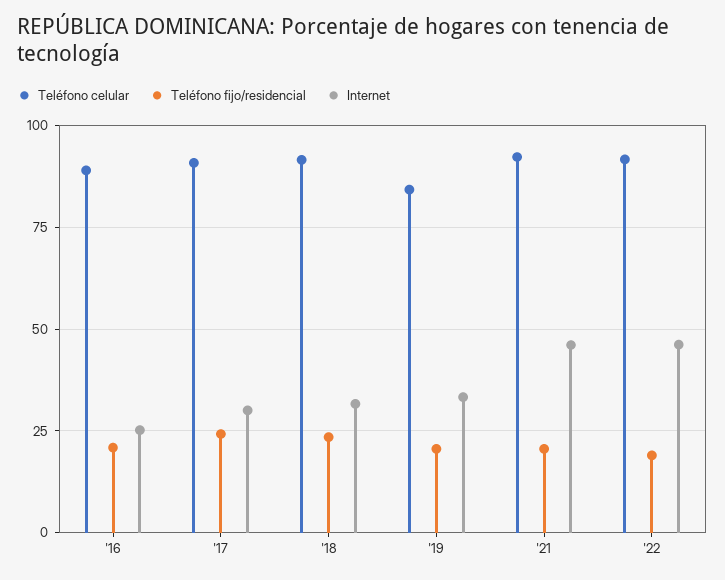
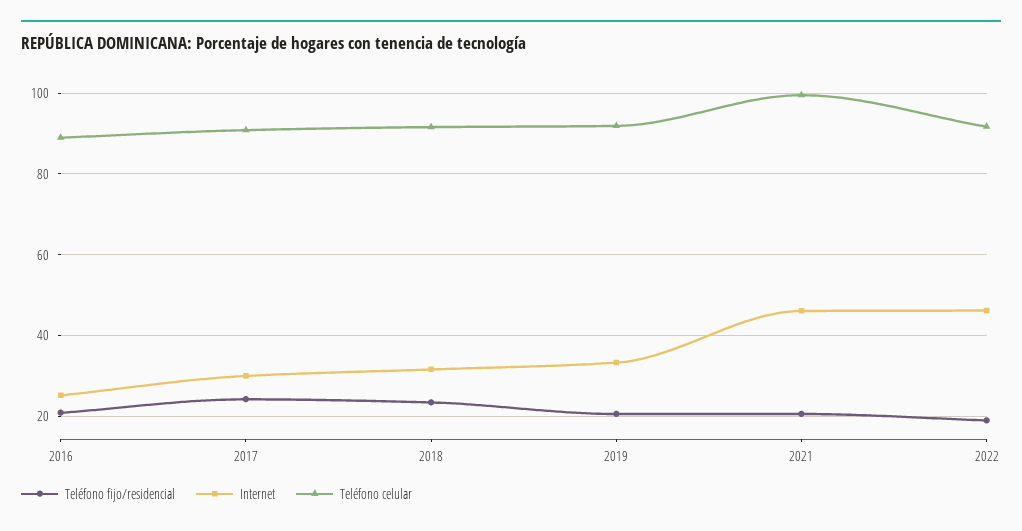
Teléfono celular, '19: 85 -> 92
Teléfono celular, '21: 92.5 -> 100

